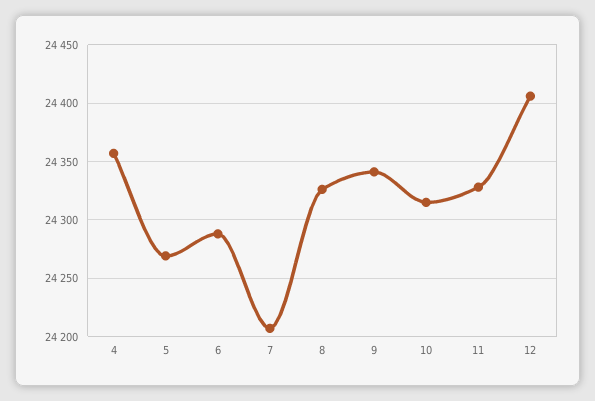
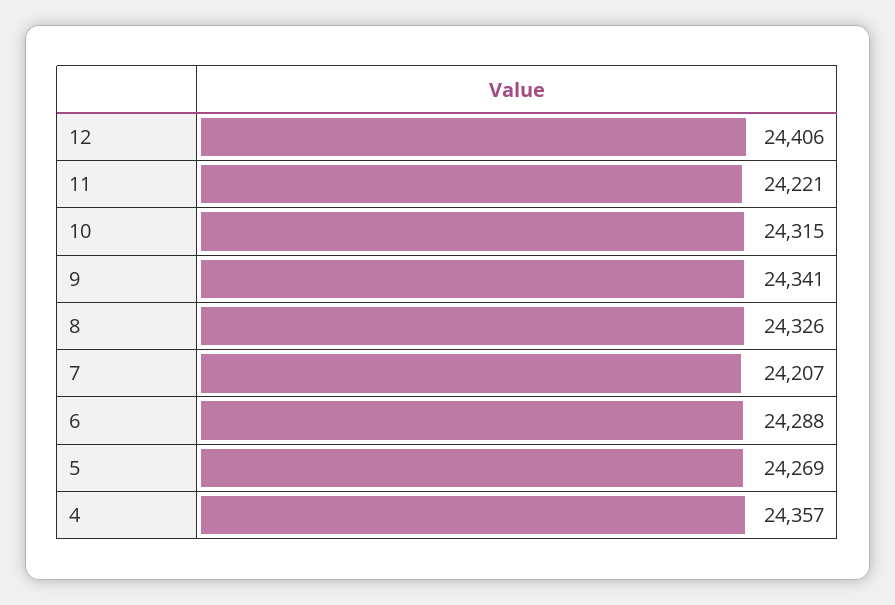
11: 24330 -> 24221

